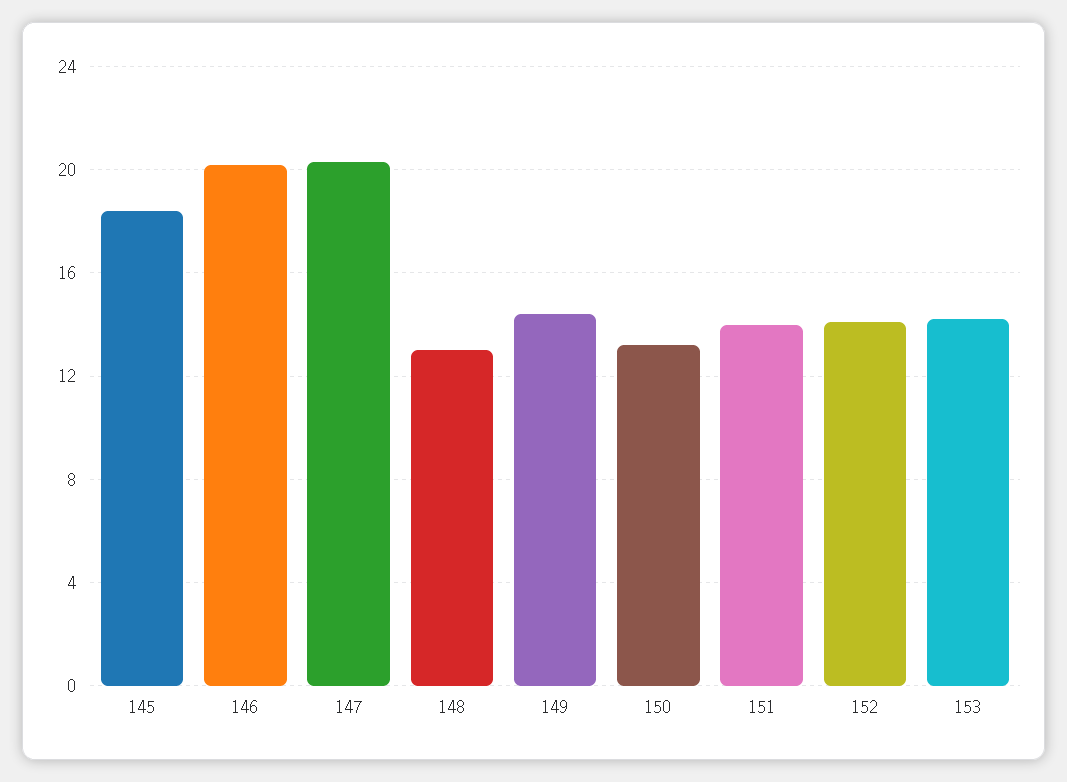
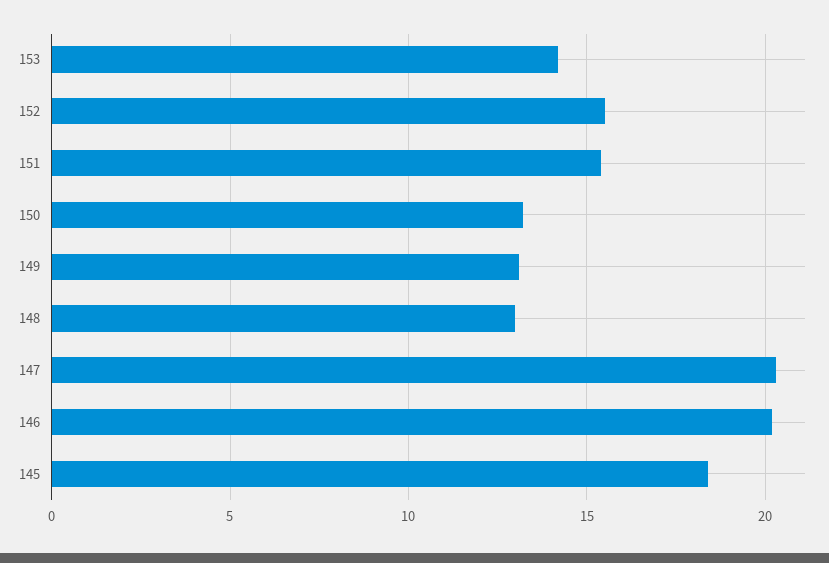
149: 14.5 -> 13
151: 14 -> 15.5
152: 14 -> 15.5

